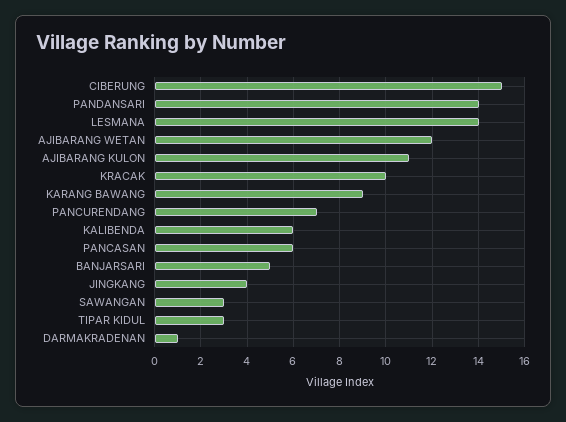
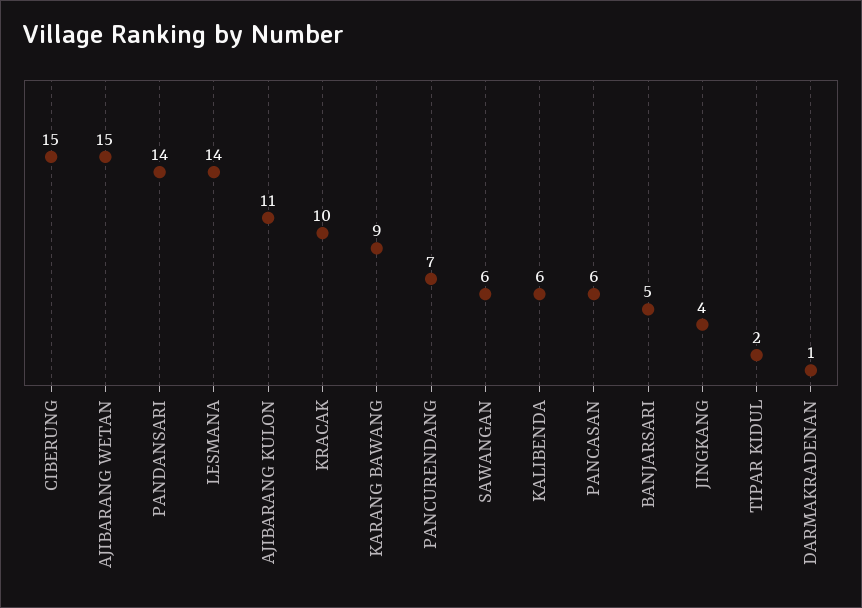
AJIBARANG WETAN: 12 -> 15
SAWANGAN: 3 -> 6
TIPAR KIDUL: 3 -> 2

